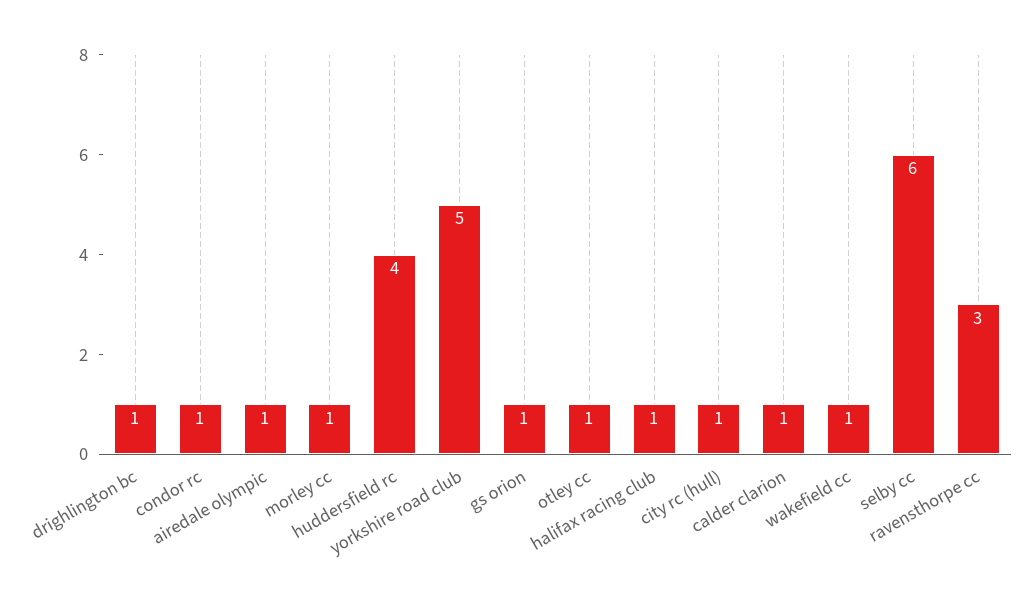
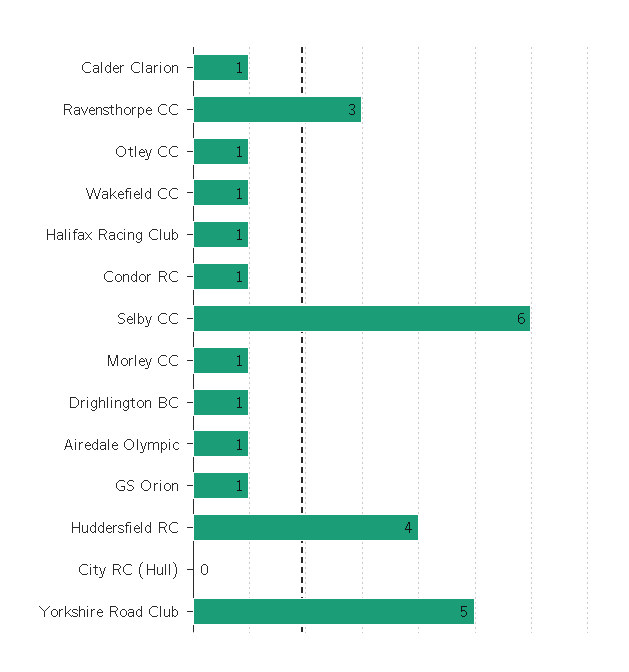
city rc (hull): 1 -> 0

